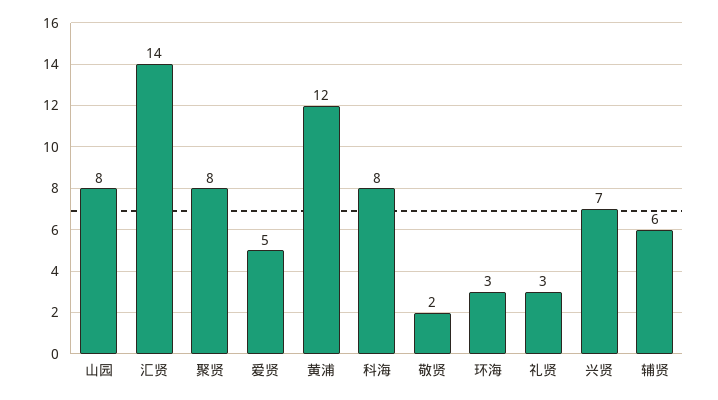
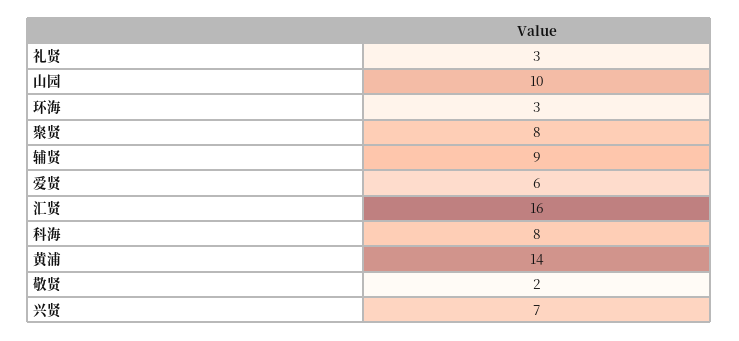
山园: 8 -> 10
汇贤: 14 -> 16
爱贤: 5 -> 6
黄浦: 12 -> 14
辅贤: 6 -> 9

